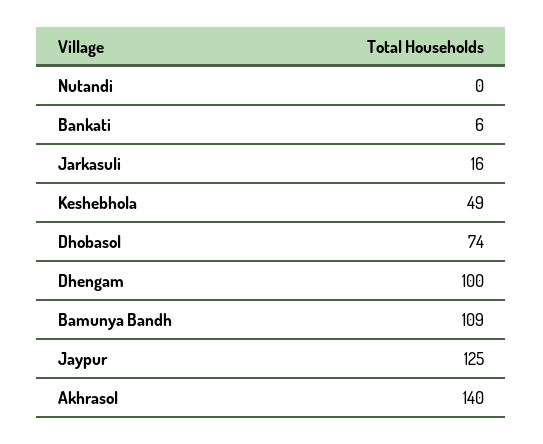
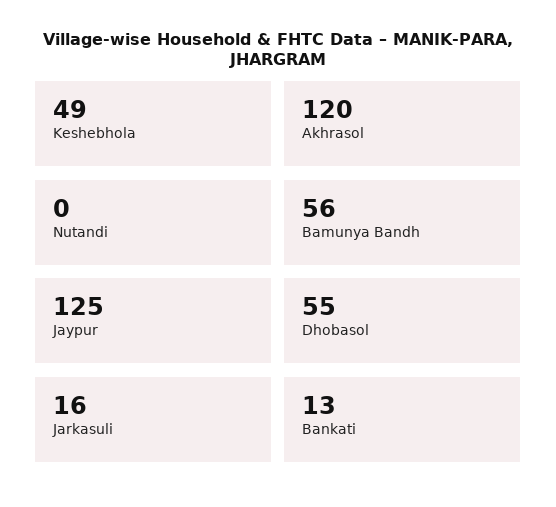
Bankati: 6 -> 13
Dhobasol: 74 -> 55
Dhengam: 100 -> none
Bamunya Bandh: 109 -> 56
Akhrasol: 140 -> 120

